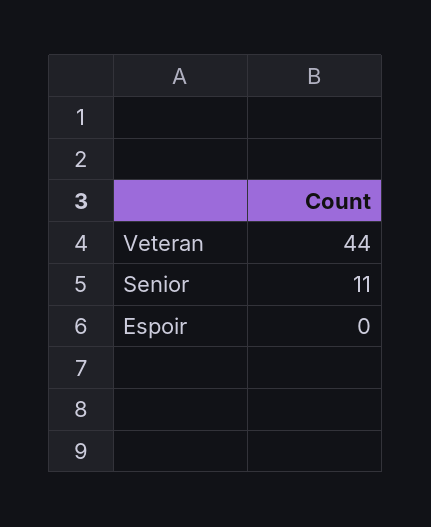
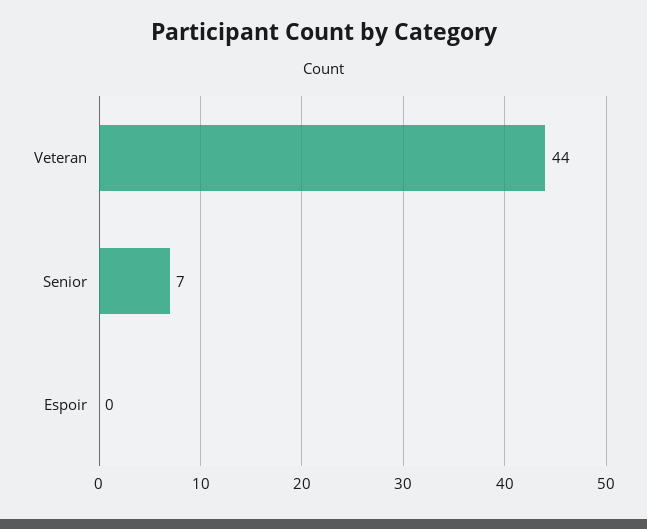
Senior: 11 -> 7

